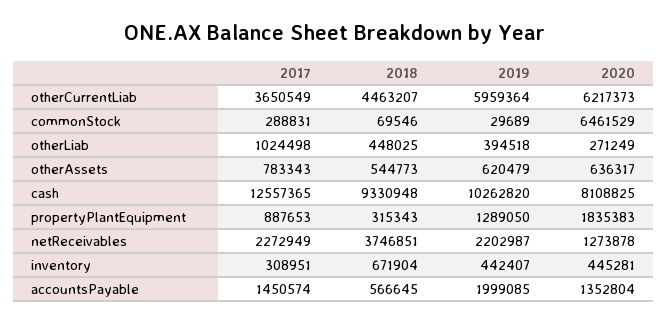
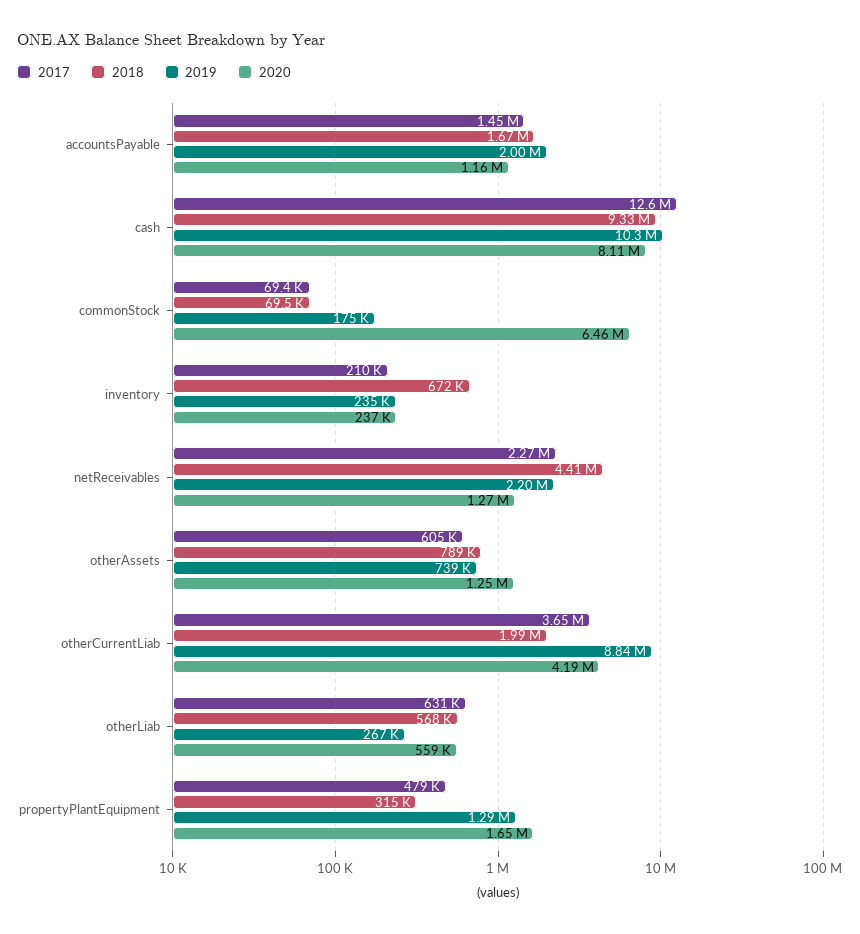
2018, otherCurrentLiab: 4463207 -> 1990000
2019, otherCurrentLiab: 5959364 -> 8840000
2020, otherCurrentLiab: 6217373 -> 4190000
2017, commonStock: 288831 -> 69400
2019, commonStock: 29689 -> 175000
2017, otherLiab: 1024498 -> 631000
2018, otherLiab: 448025 -> 568000
2019, otherLiab: 394518 -> 267000
2020, otherLiab: 271249 -> 559000
2017, otherAssets: 783343 -> 605000
2018, otherAssets: 544773 -> 789000
2019, otherAssets: 620479 -> 739000
2020, otherAssets: 636317 -> 1250000
2017, propertyPlantEquipment: 887653 -> 479000
2020, propertyPlantEquipment: 1835383 -> 1650000
2018, netReceivables: 3746851 -> 4410000
2017, inventory: 308951 -> 210000
2019, inventory: 442407 -> 235000
2020, inventory: 445281 -> 237000
2018, accountsPayable: 566645 -> 1670000
2020, accountsPayable: 1352804 -> 1160000

